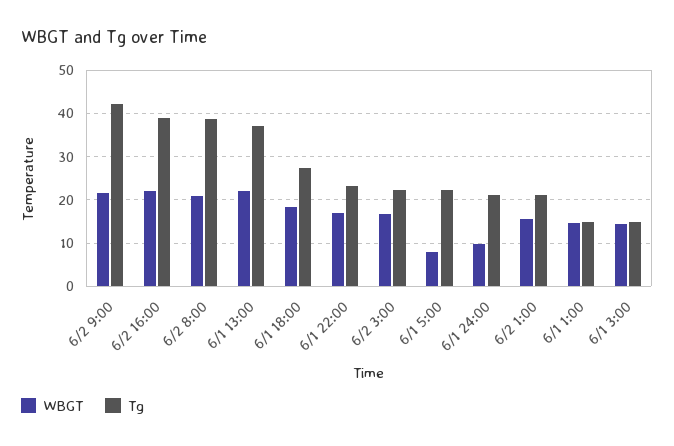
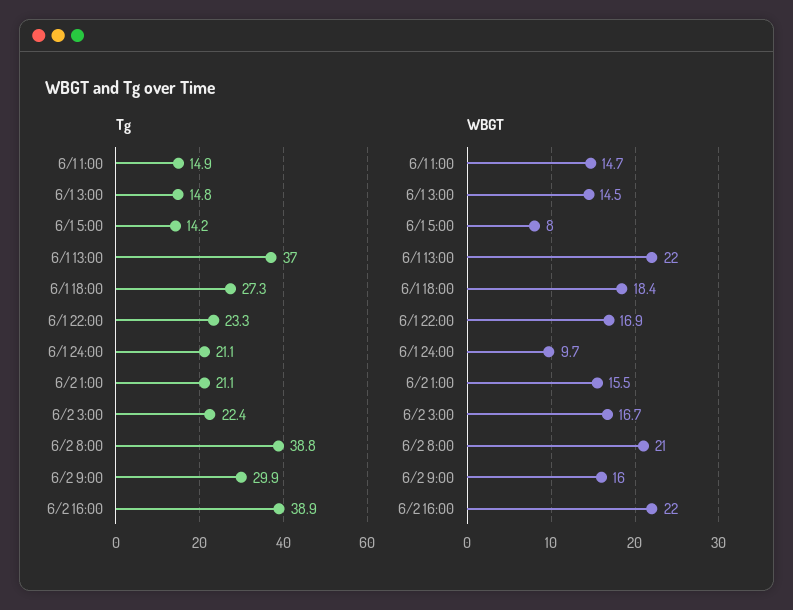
WBGT, 6/2 9:00: 22 -> 16
Tg, 6/2 9:00: 42 -> 29.9
Tg, 6/1 5:00: 22 -> 14.2

